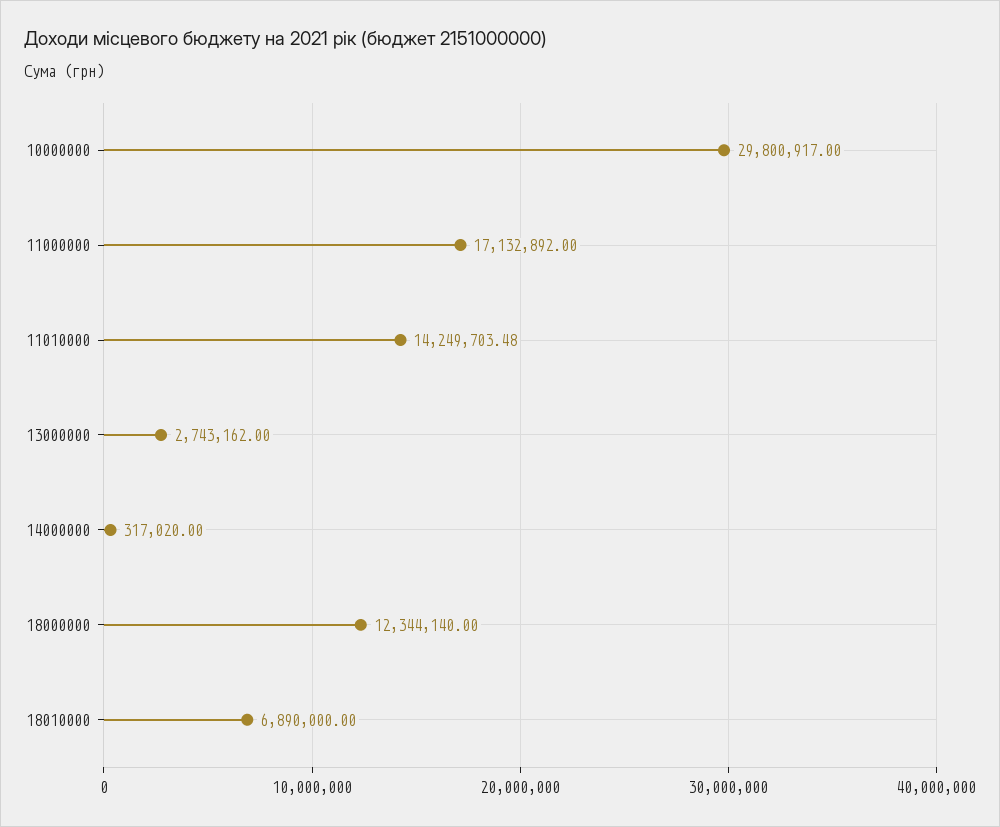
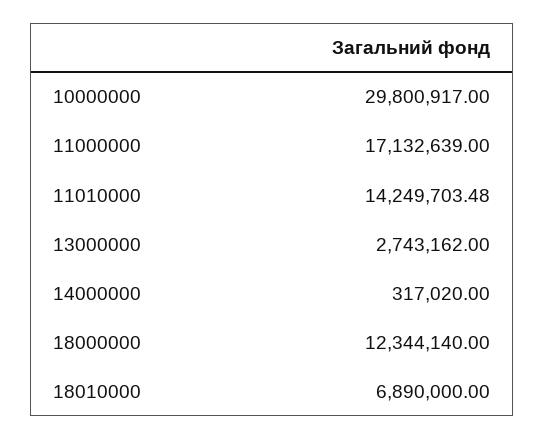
11000000: 17132892 -> 17132639

